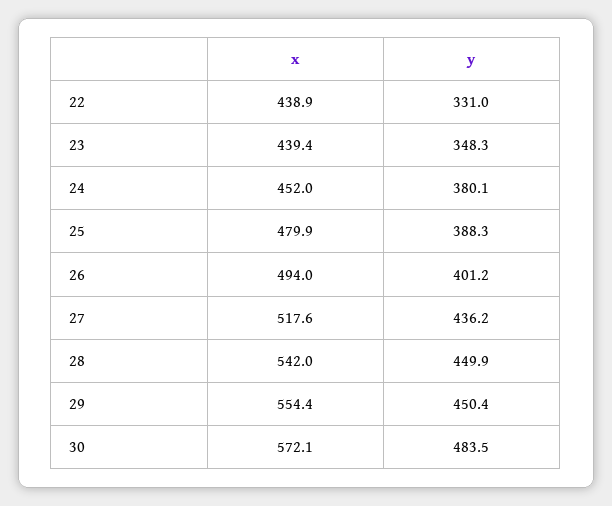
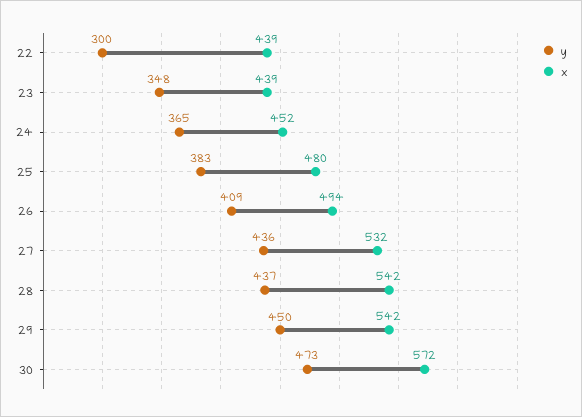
y, 22: 331 -> 300
y, 24: 380.1 -> 365
y, 25: 388.3 -> 383
y, 26: 401.2 -> 409
x, 27: 517.6 -> 532
y, 28: 449.9 -> 437
x, 29: 554.4 -> 542
y, 30: 483.5 -> 473

